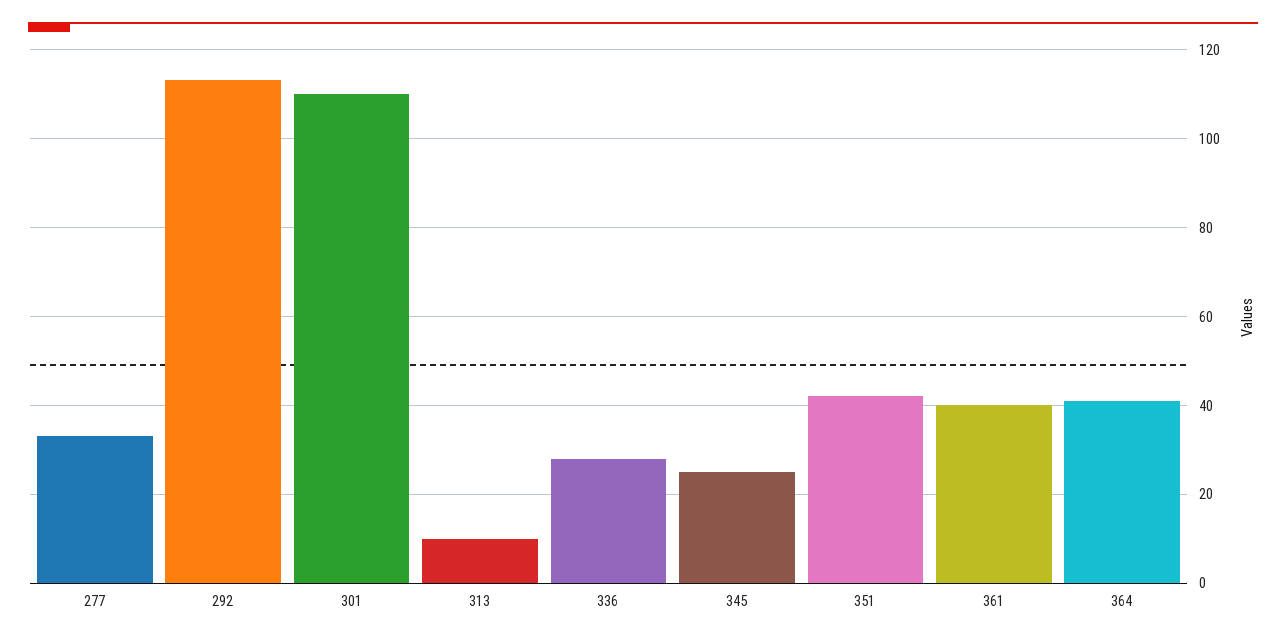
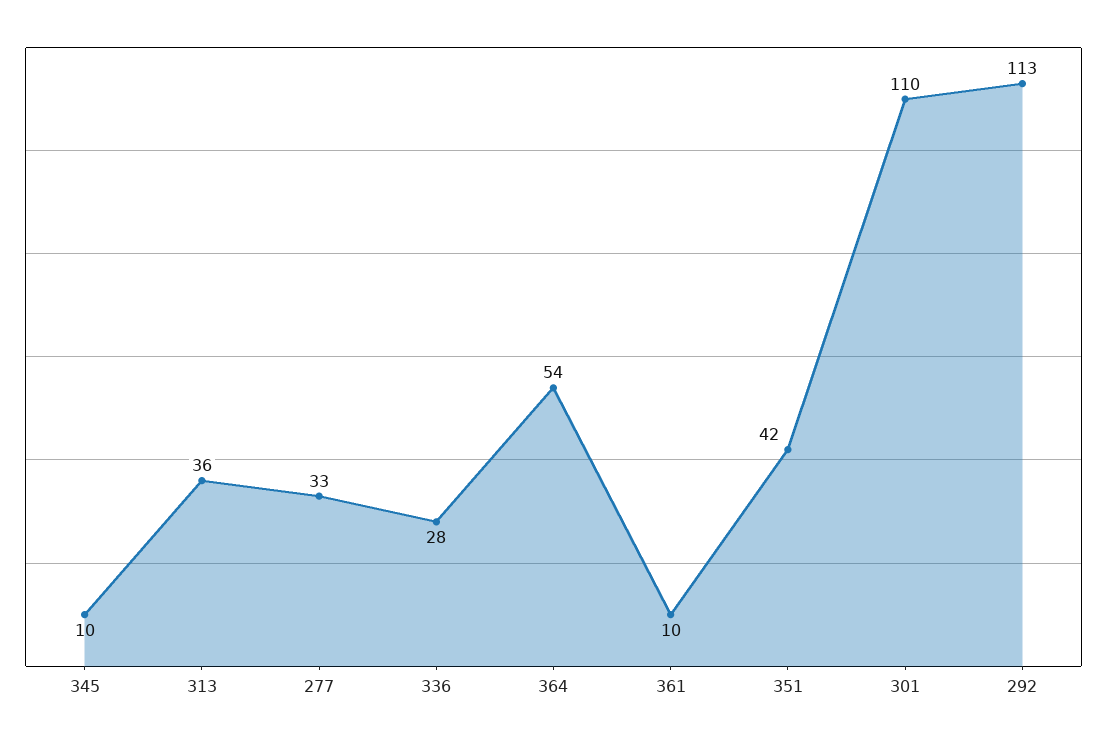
313: 10 -> 36
345: 25 -> 10
361: 40 -> 10
364: 40 -> 54

